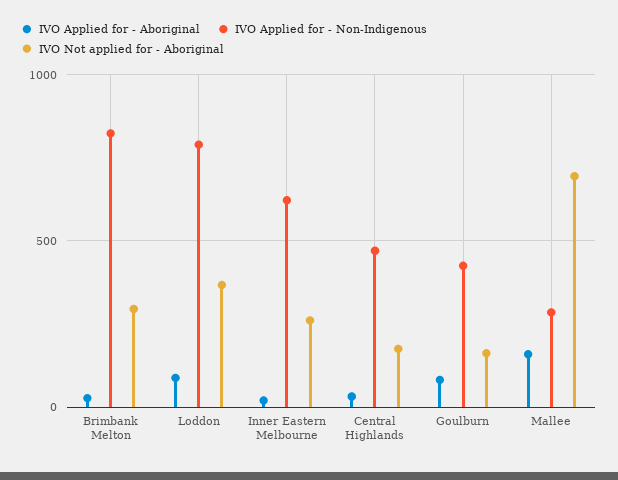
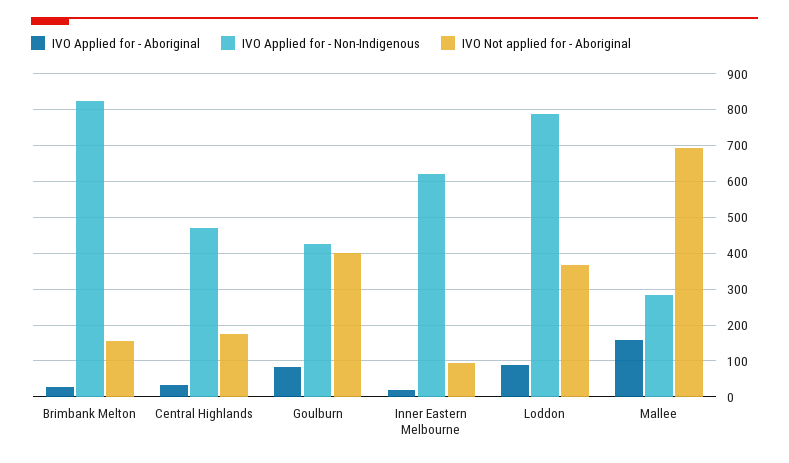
IVO Not applied for - Aboriginal, Brimbank Melton: 300 -> 160
IVO Not applied for - Aboriginal, Inner Eastern Melbourne: 250 -> 100
IVO Not applied for - Aboriginal, Goulburn: 150 -> 400

